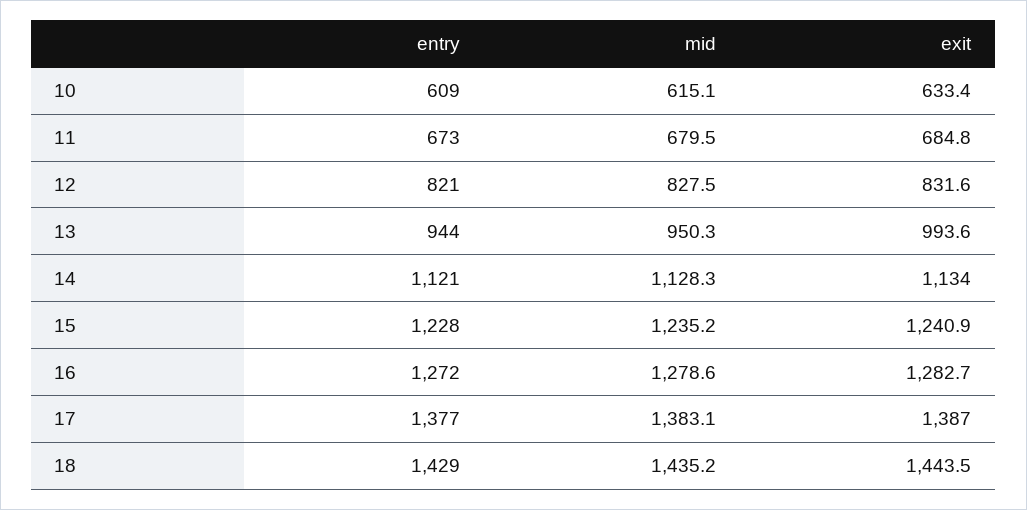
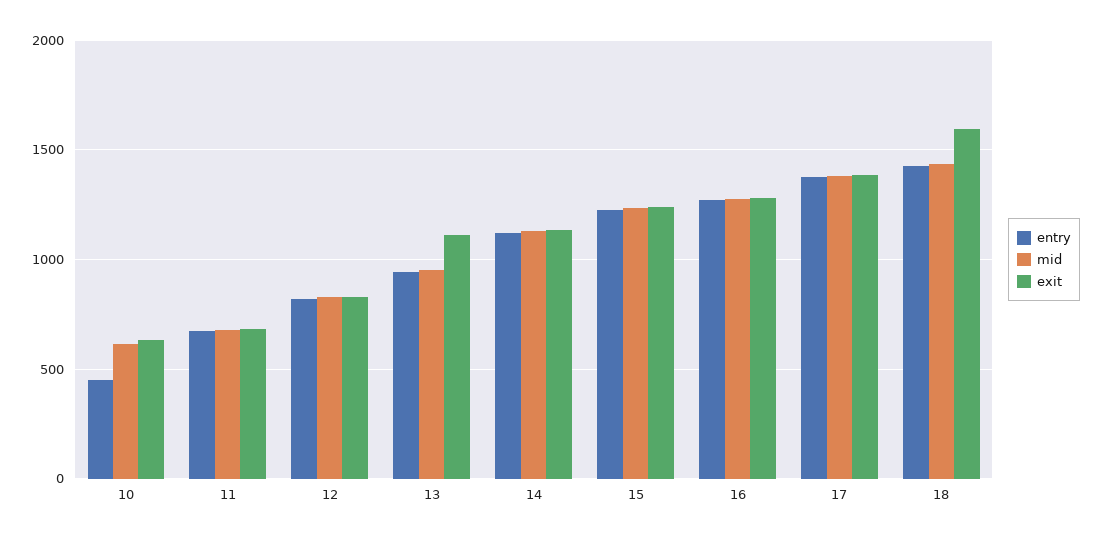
entry, 10: 609 -> 450
exit, 13: 993.6 -> 1100
exit, 18: 1443.5 -> 1600

